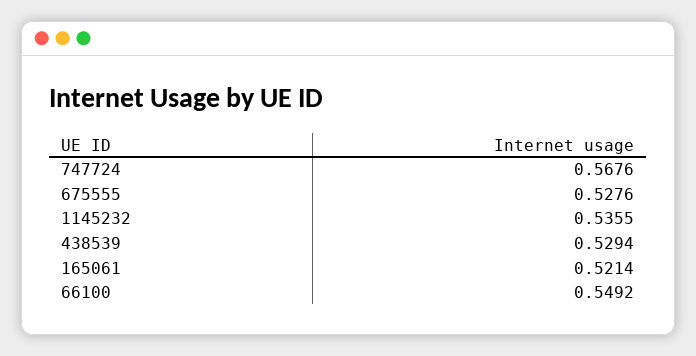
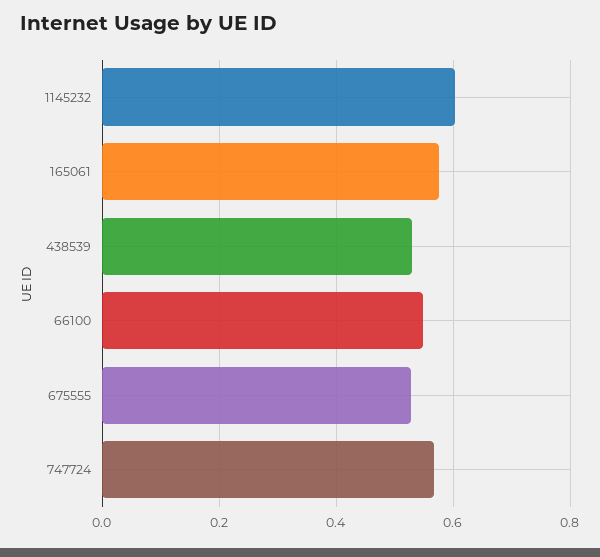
1145232: 0.5355 -> 0.6
165061: 0.5214 -> 0.58

